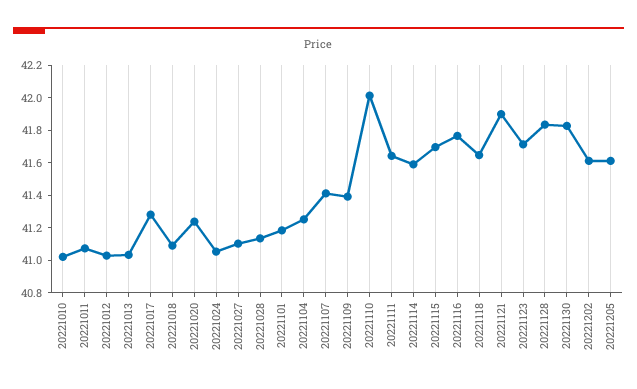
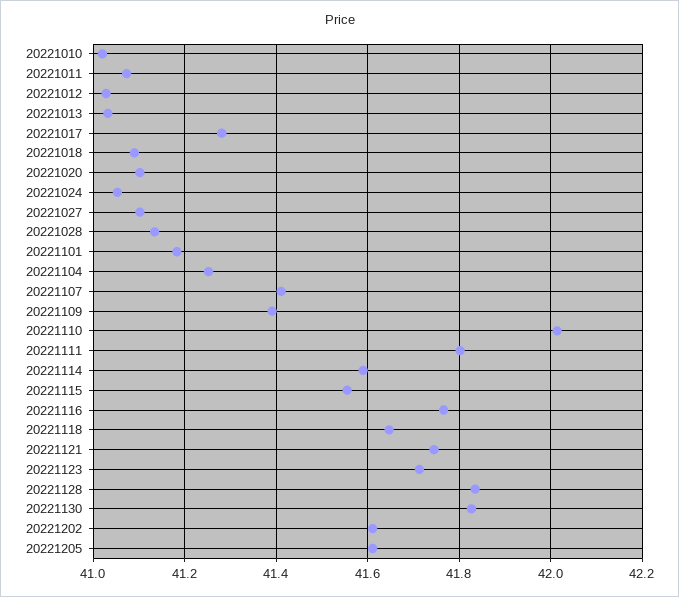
20221020: 41.25 -> 41.1
20221111: 41.65 -> 41.8
20221115: 41.7 -> 41.56
20221121: 41.9 -> 41.74

